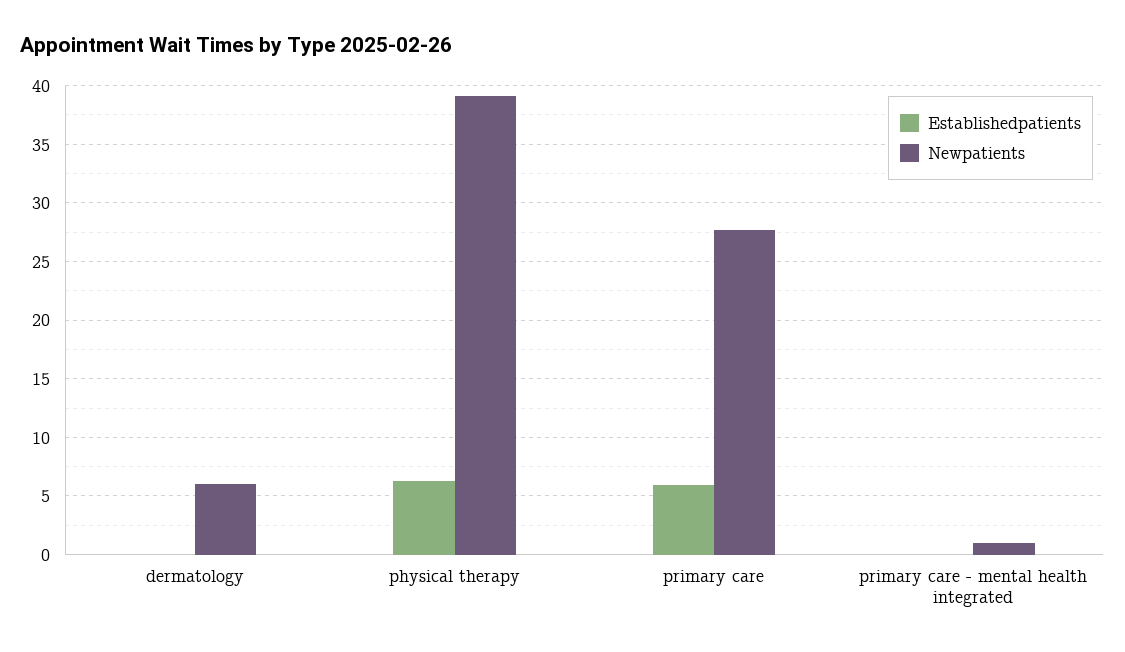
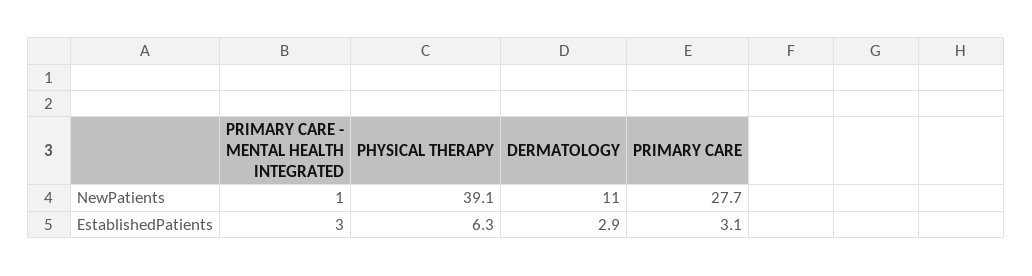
Establishedpatients, dermatology: 0 -> 2.9
Newpatients, dermatology: 6 -> 11
Establishedpatients, primary care: 6 -> 3.1
Establishedpatients, primary care - mental health integrated: 0 -> 3

